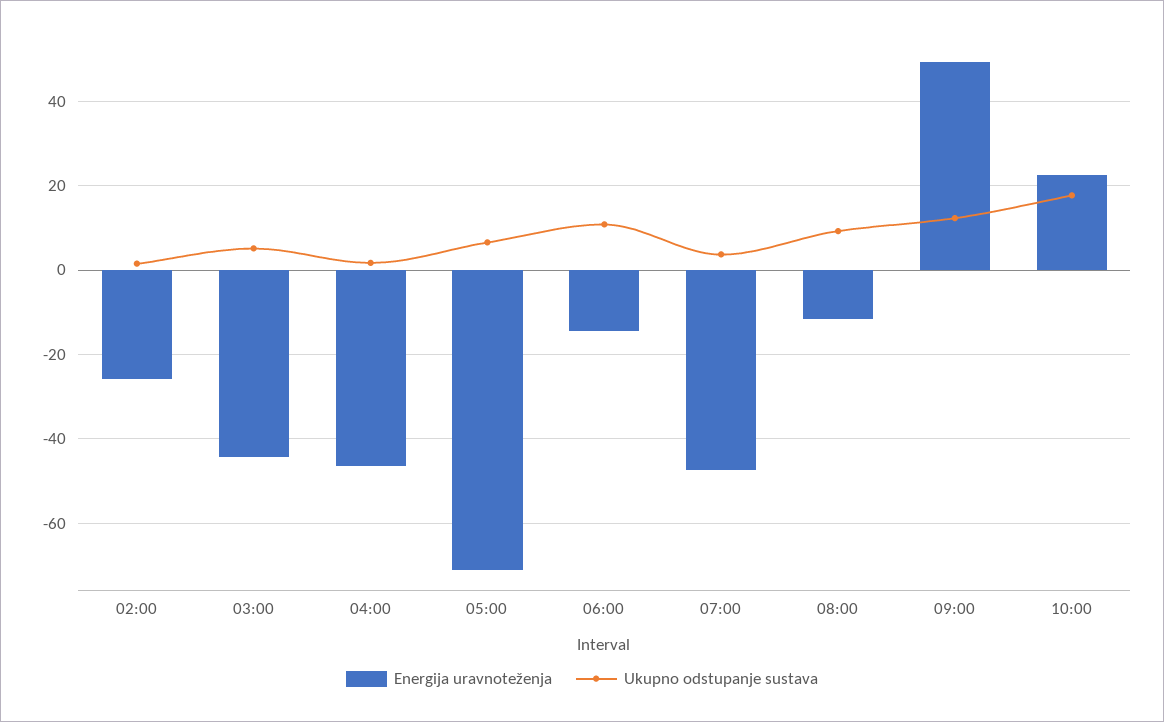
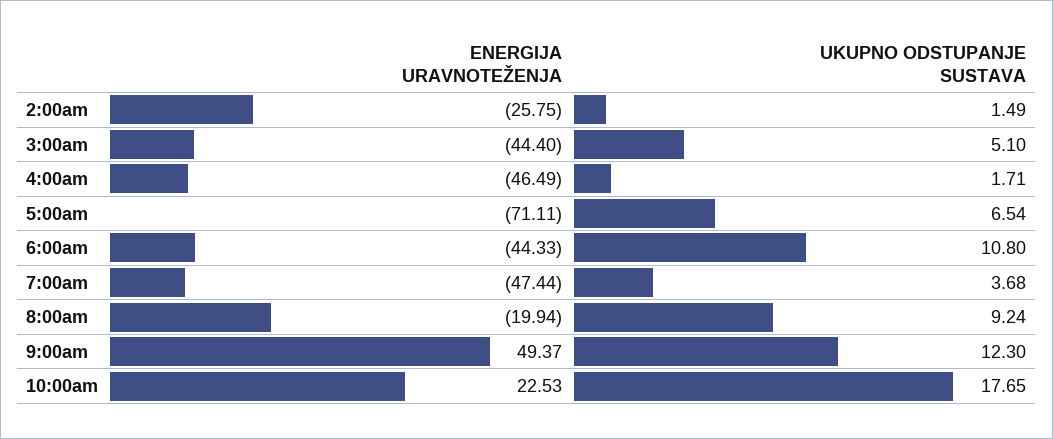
Energija uravnoteženja, 06:00: -14 -> -44.33
Energija uravnoteženja, 08:00: -12 -> -19.94

